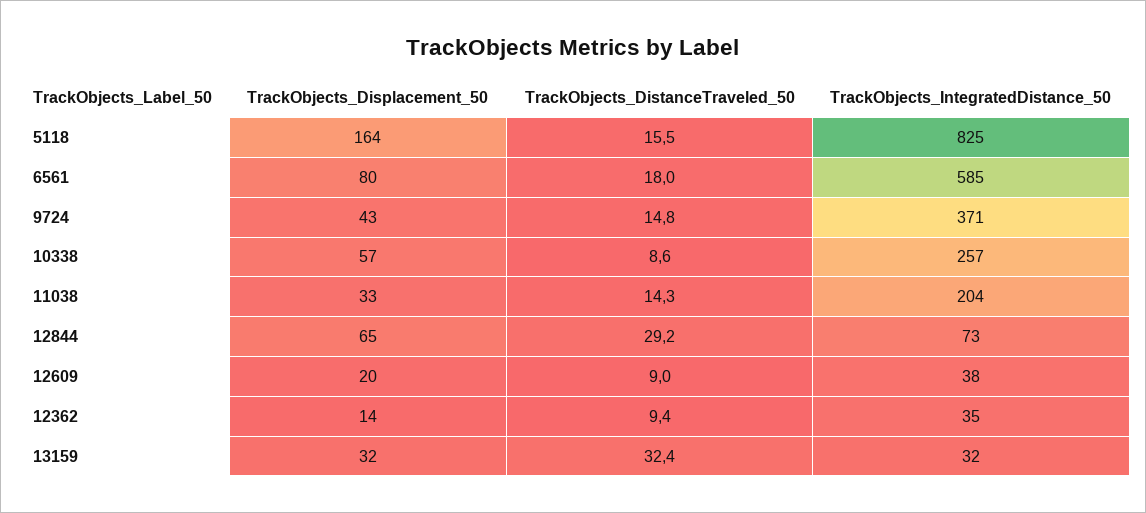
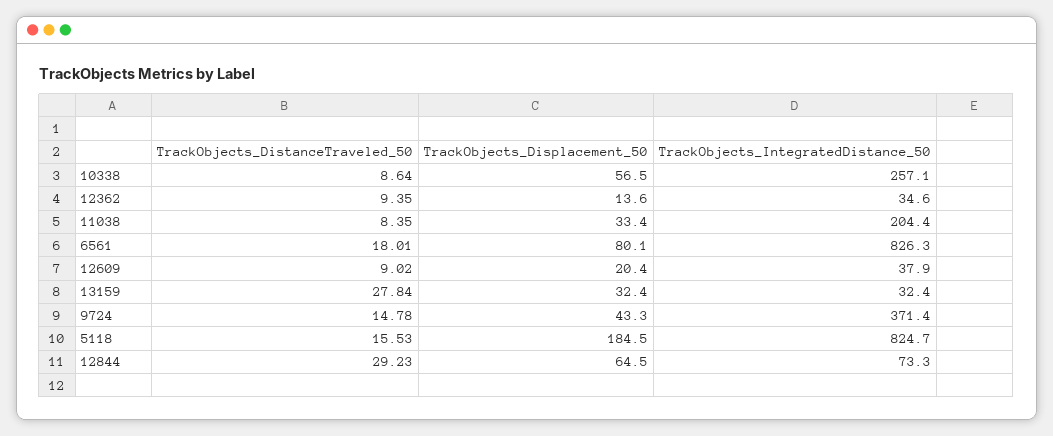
TrackObjects_Displacement_50, 5118: 164 -> 184.5
TrackObjects_IntegratedDistance_50, 6561: 585 -> 826.3
TrackObjects_DistanceTraveled_50, 11038: 14.3 -> 8.35
TrackObjects_DistanceTraveled_50, 13159: 32.4 -> 27.84

